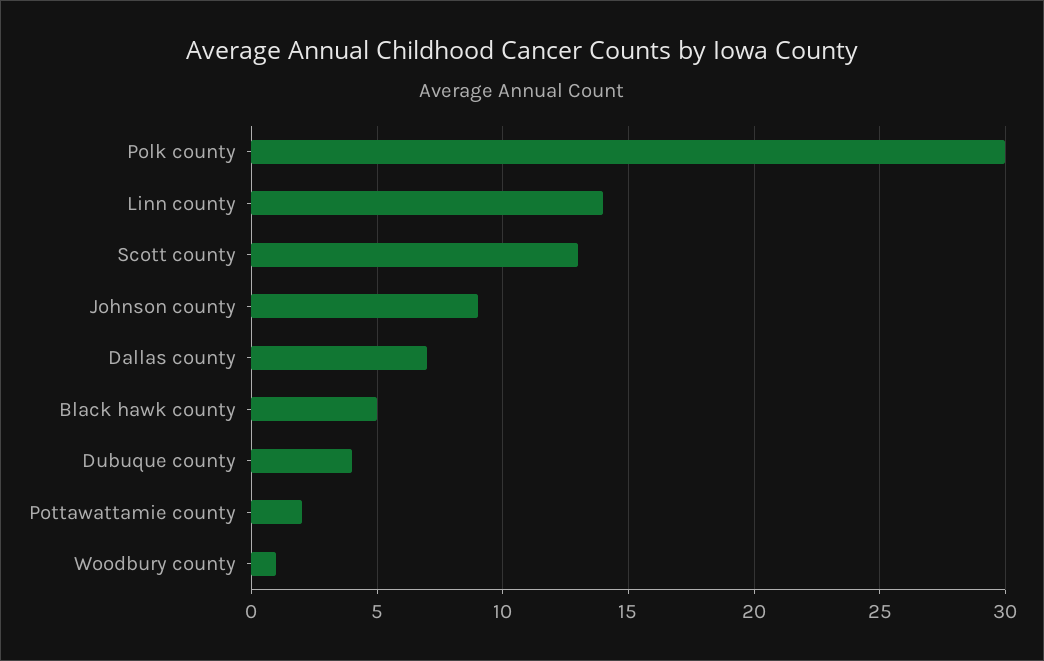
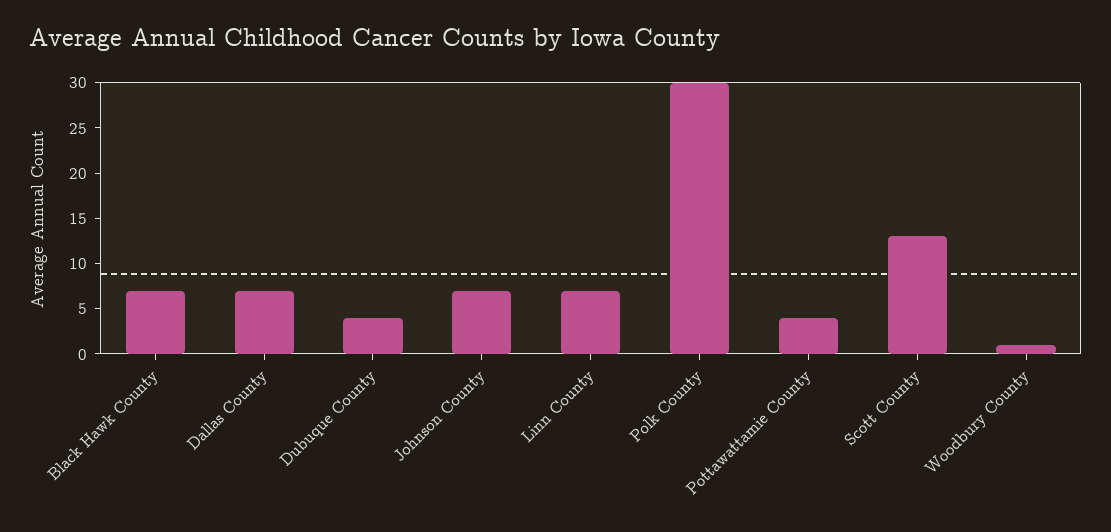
Linn county: 14 -> 7
Johnson county: 9 -> 7
Black hawk county: 5 -> 7
Pottawattamie county: 2 -> 4

